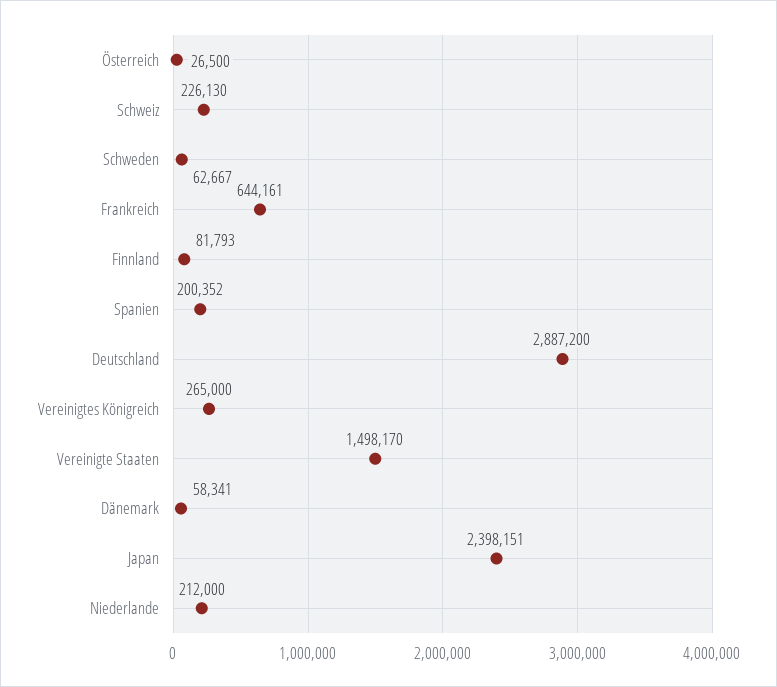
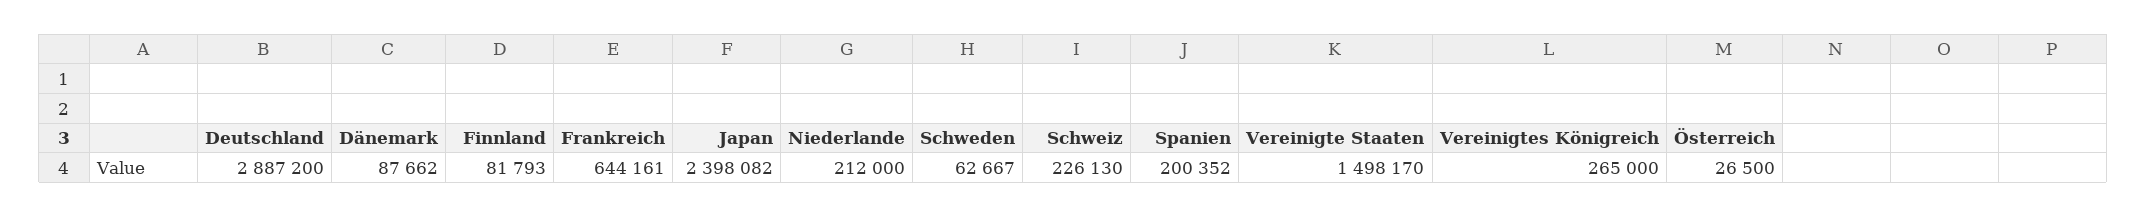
Dänemark: 58341 -> 87662
Japan: 2398151 -> 2398082

